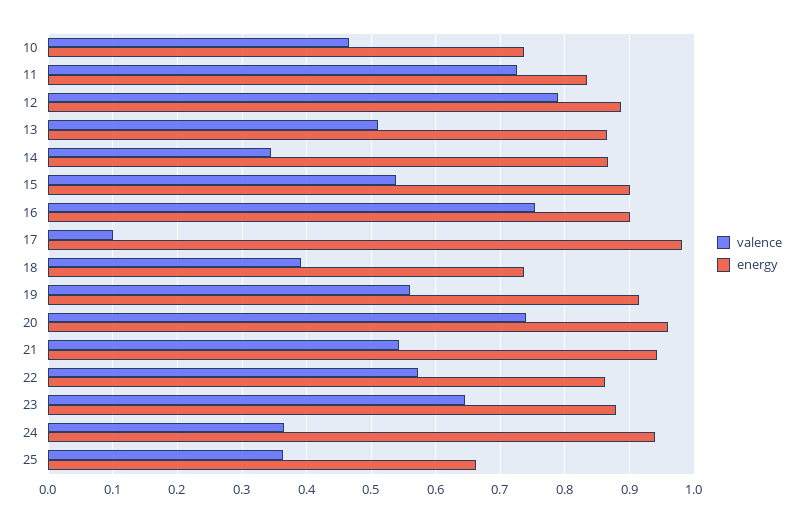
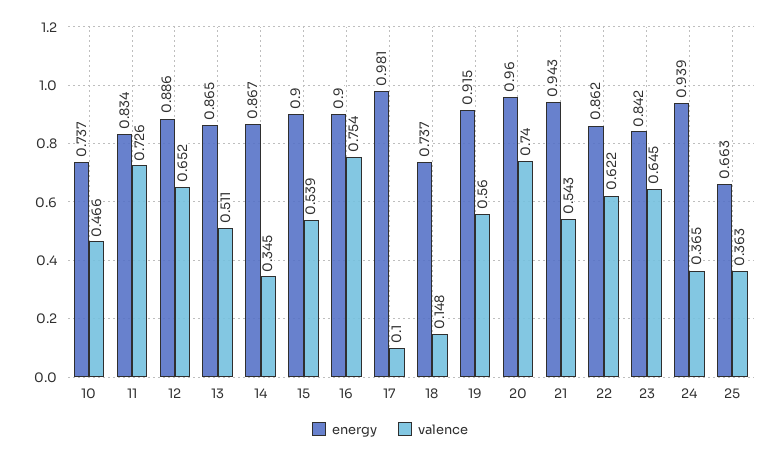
valence, 12: 0.79 -> 0.652
valence, 18: 0.39 -> 0.148
valence, 22: 0.57 -> 0.622
energy, 23: 0.88 -> 0.842

